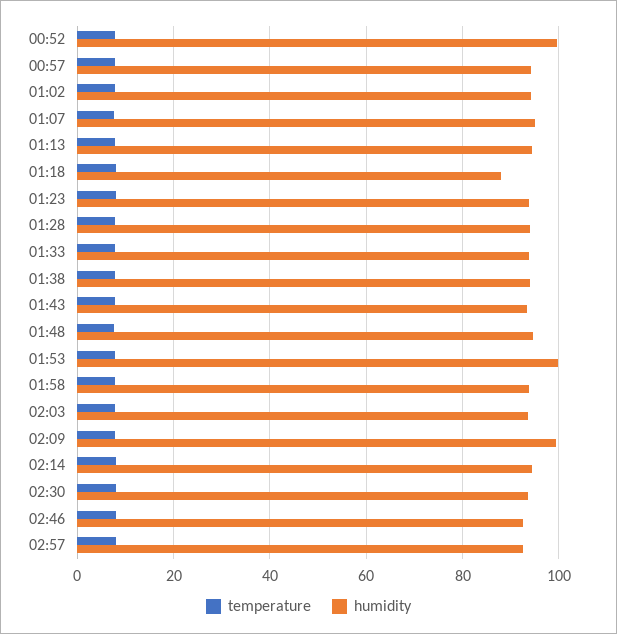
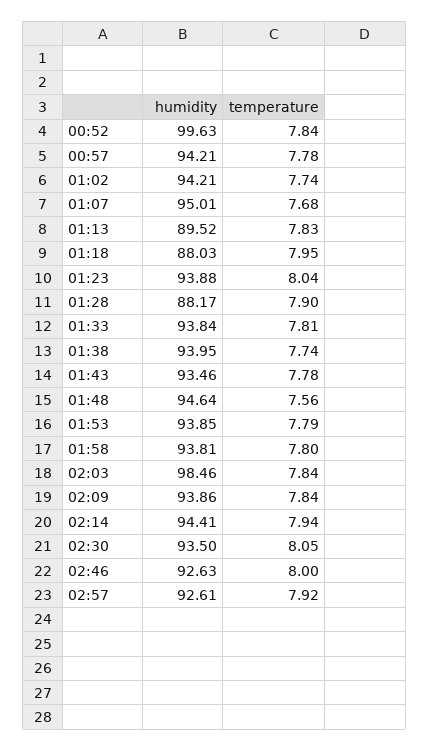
humidity, 01:13: 94 -> 89.52
humidity, 01:28: 94 -> 88.17
humidity, 01:53: 100 -> 93.85
humidity, 02:03: 94 -> 98.46
humidity, 02:09: 100 -> 93.86

